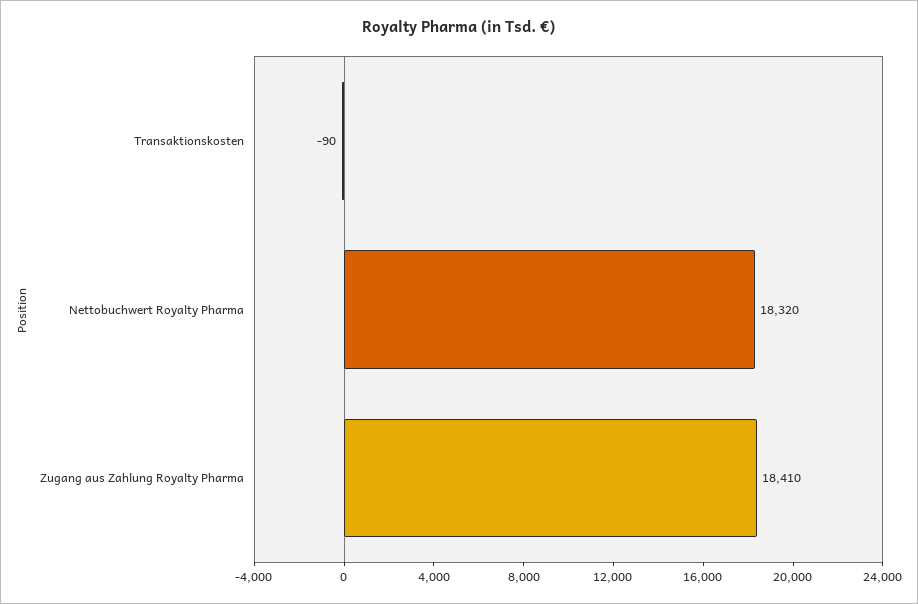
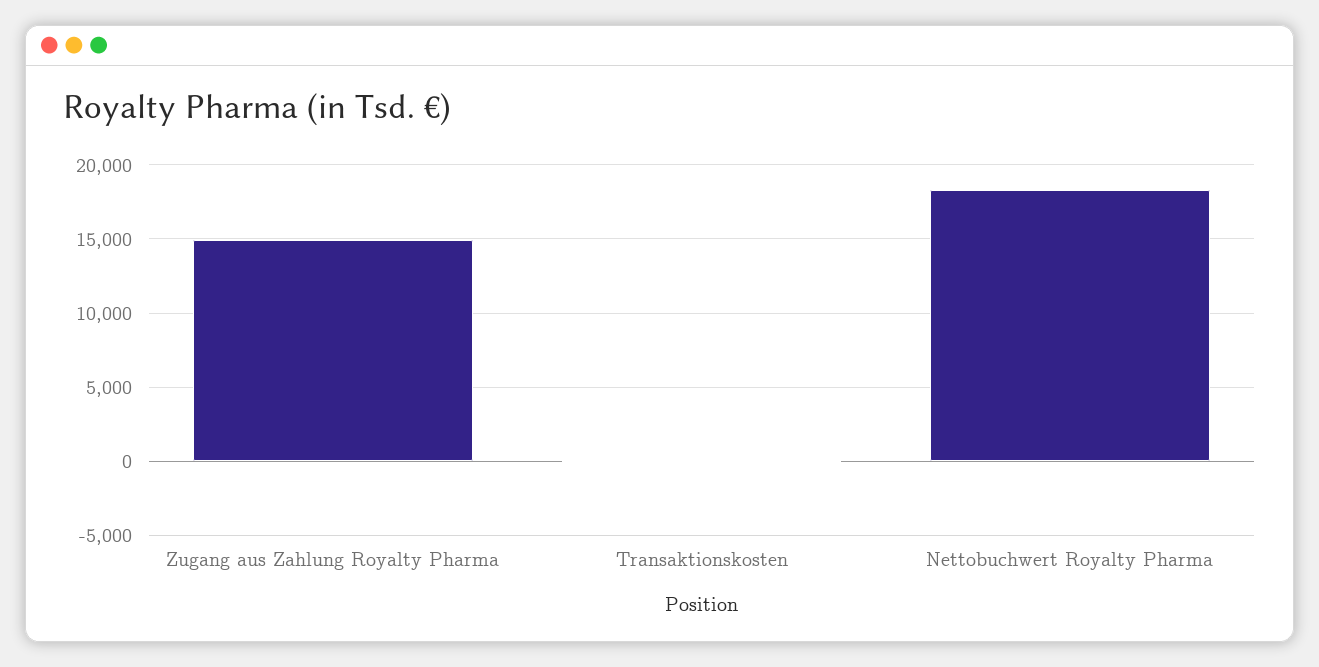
Zugang aus Zahlung Royalty Pharma: 18410 -> 15000

